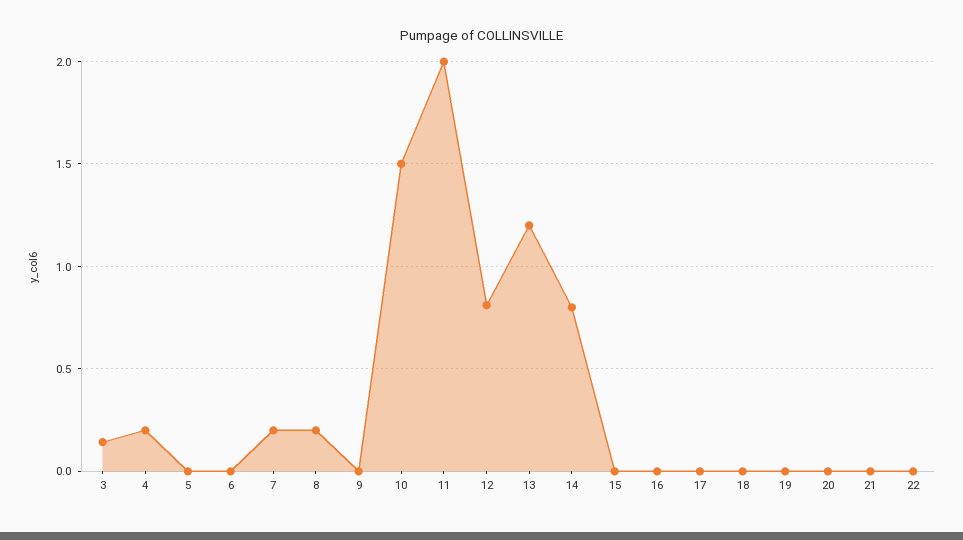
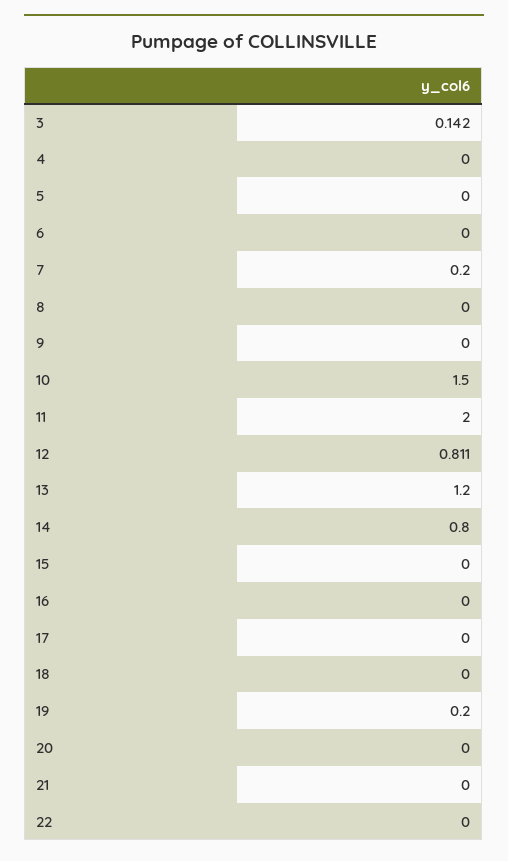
4: 0.2 -> 0
8: 0.2 -> 0
19: 0 -> 0.2

